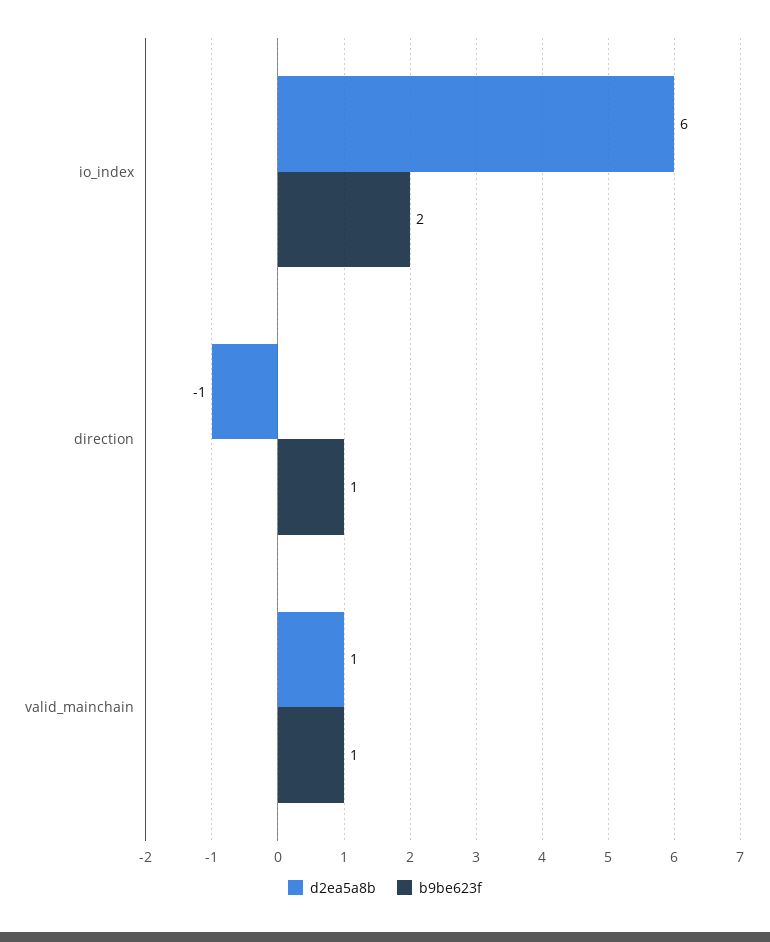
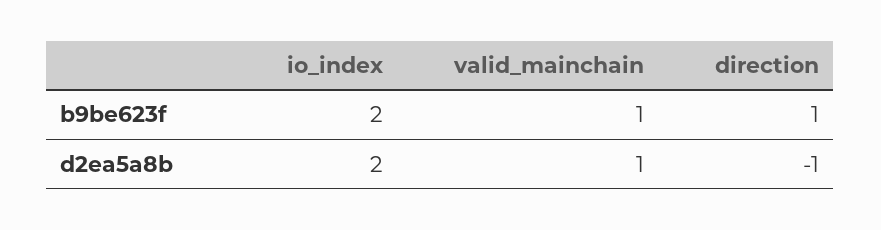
d2ea5a8b, io_index: 6 -> 2

